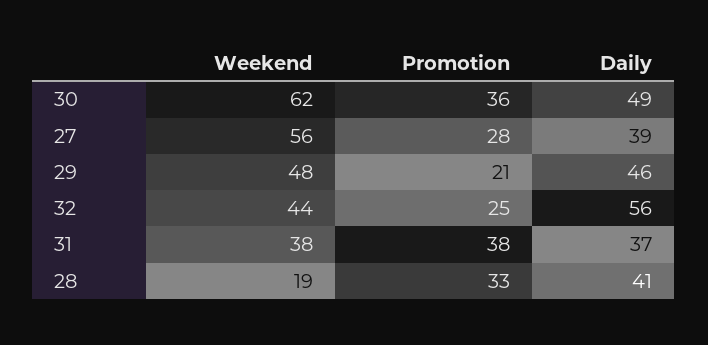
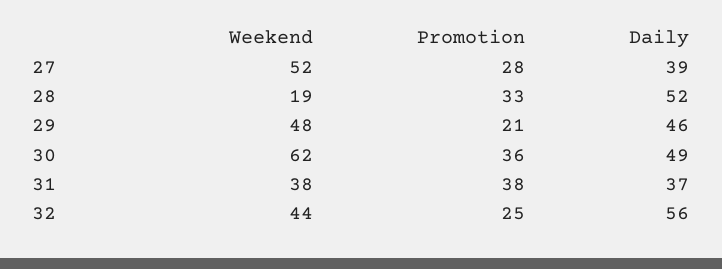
Weekend, 27: 56 -> 52
Daily, 28: 41 -> 52

